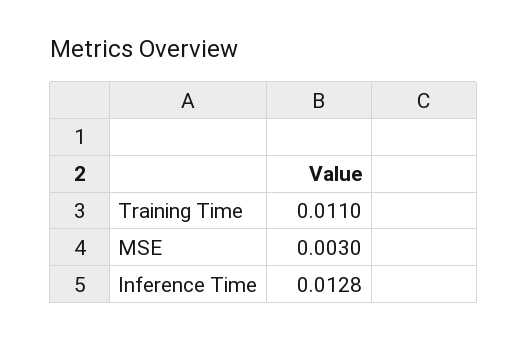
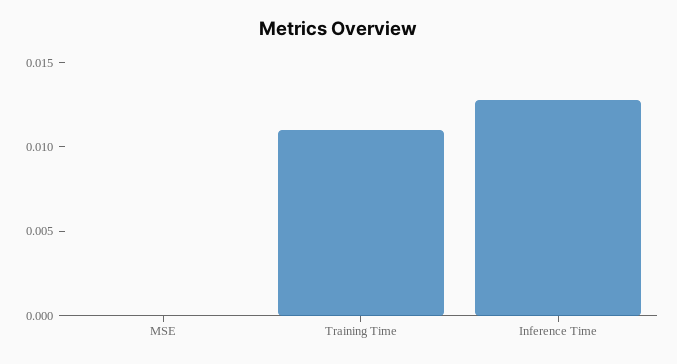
MSE: 0.003 -> 0

